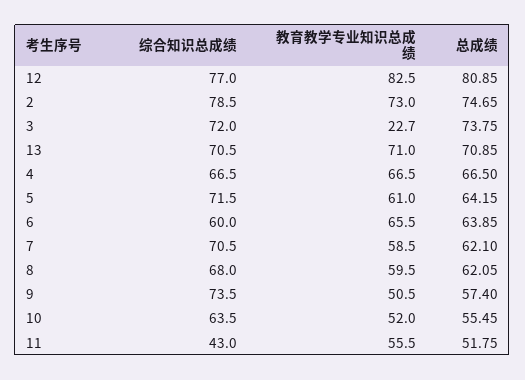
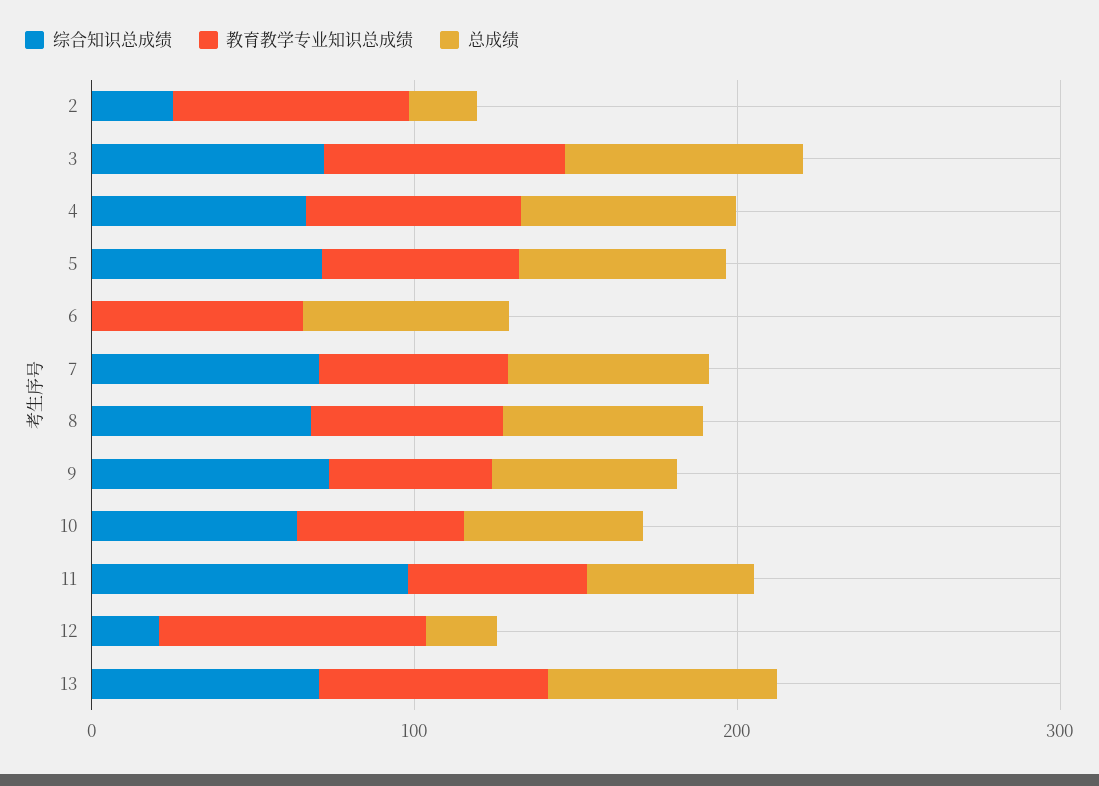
综合知识总成绩, 12: 77 -> 20
总成绩, 12: 80.85 -> 20
综合知识总成绩, 2: 78.5 -> 20
总成绩, 2: 74.65 -> 20
教育教学专业知识总成绩, 3: 22.7 -> 80
综合知识总成绩, 6: 60 -> 0
综合知识总成绩, 11: 43 -> 100

